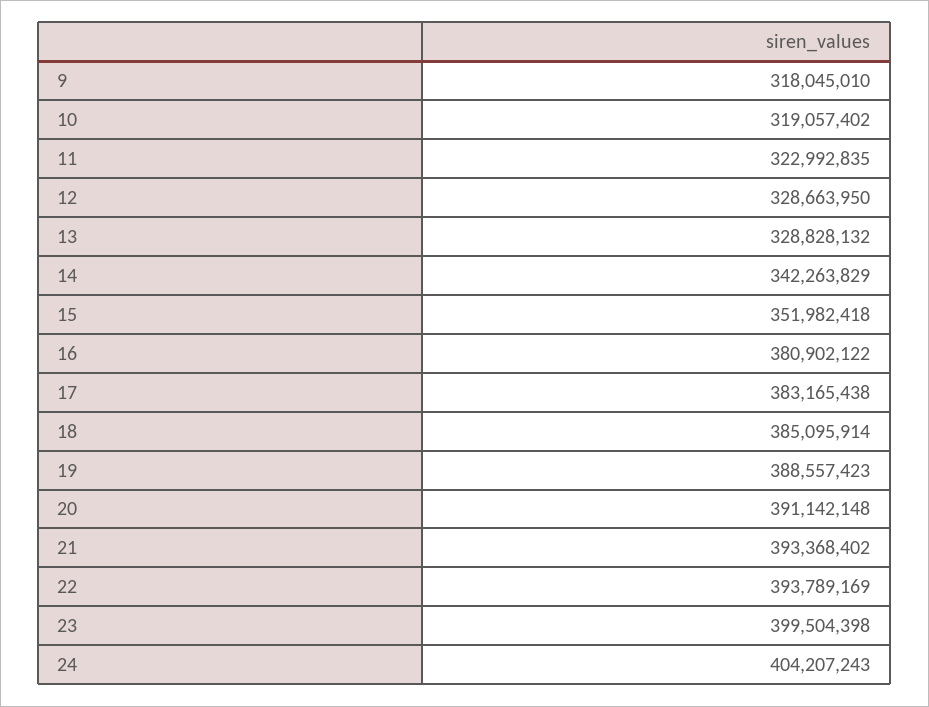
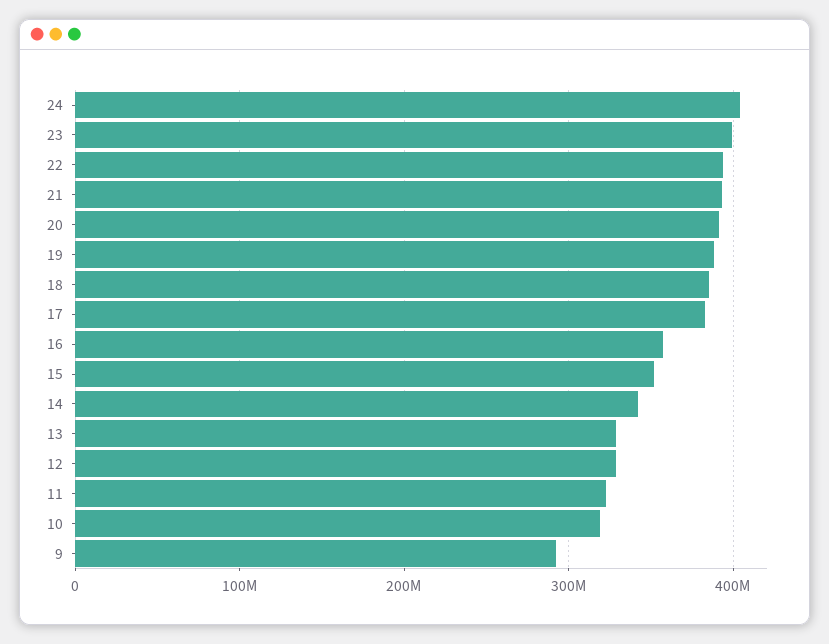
9: 318045010 -> 290000000
16: 380902122 -> 360000000

